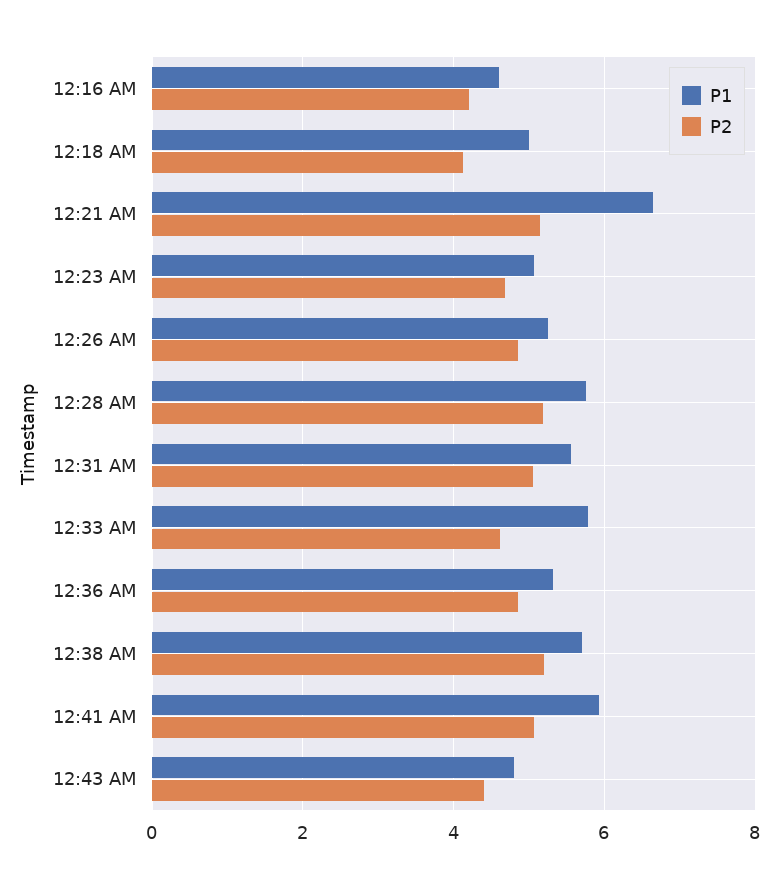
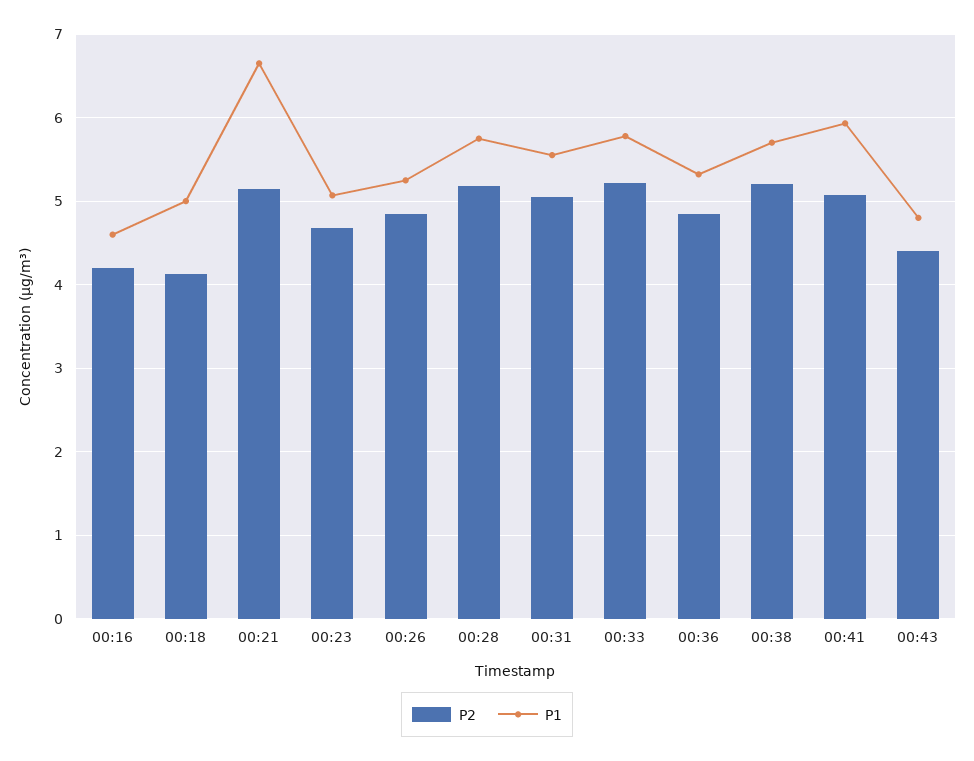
P2, 12:33 AM: 4.6 -> 5.2

